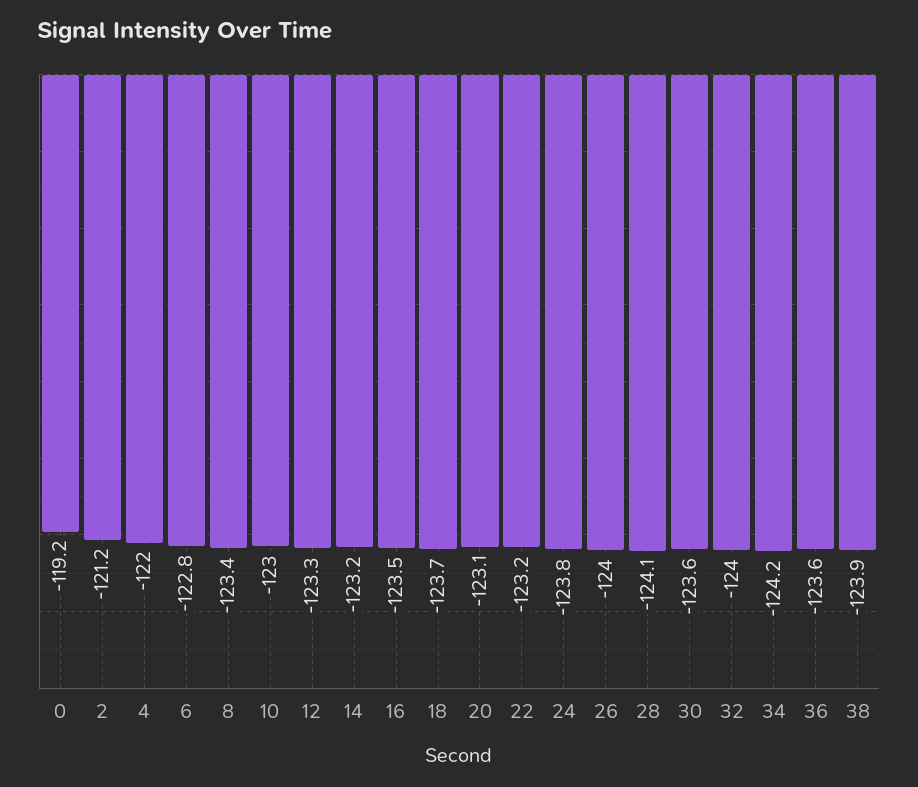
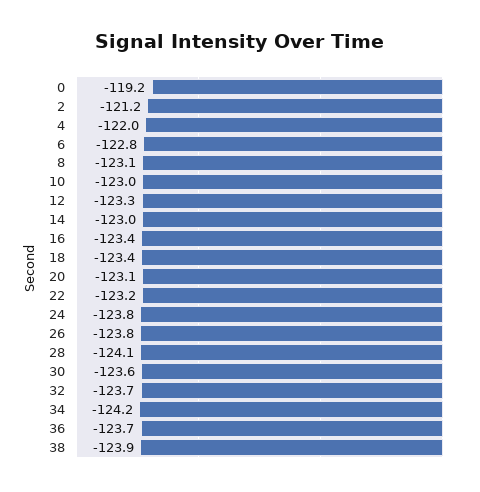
8: -123.4 -> -123.1
14: -123.2 -> -123
16: -123.5 -> -123.4
18: -123.7 -> -123.4
26: -124 -> -123.8
32: -124 -> -123.7
36: -123.6 -> -123.7

